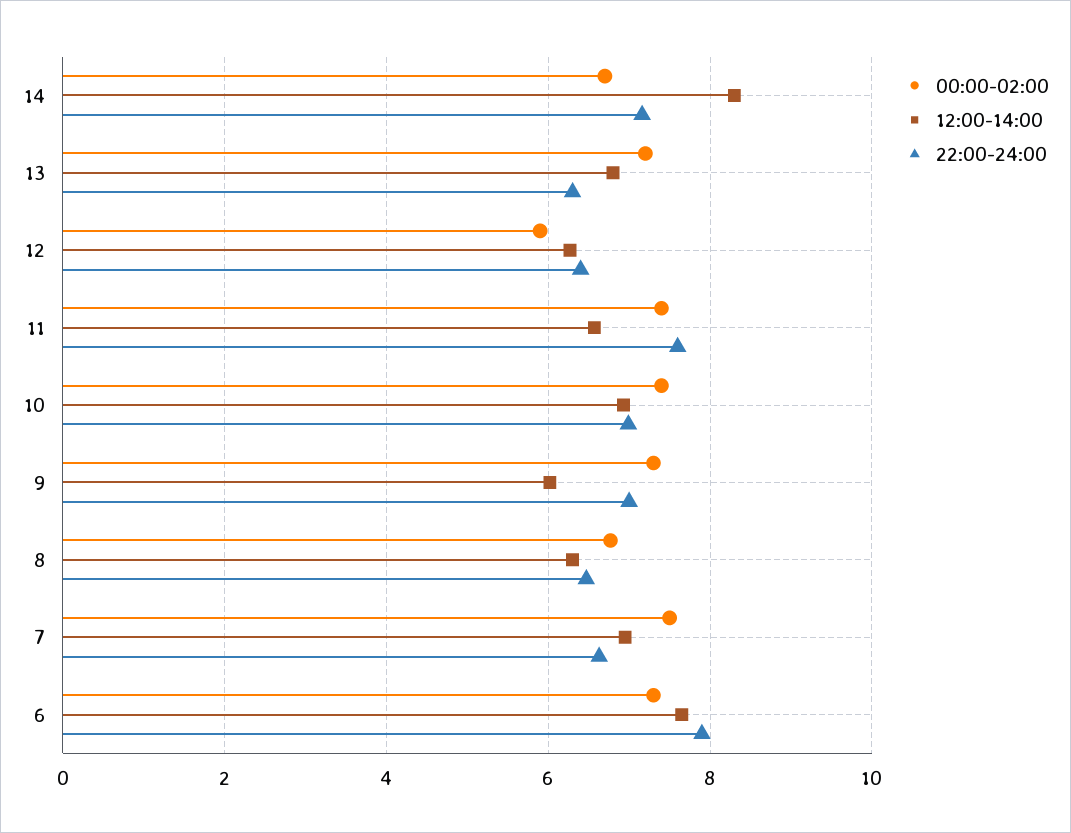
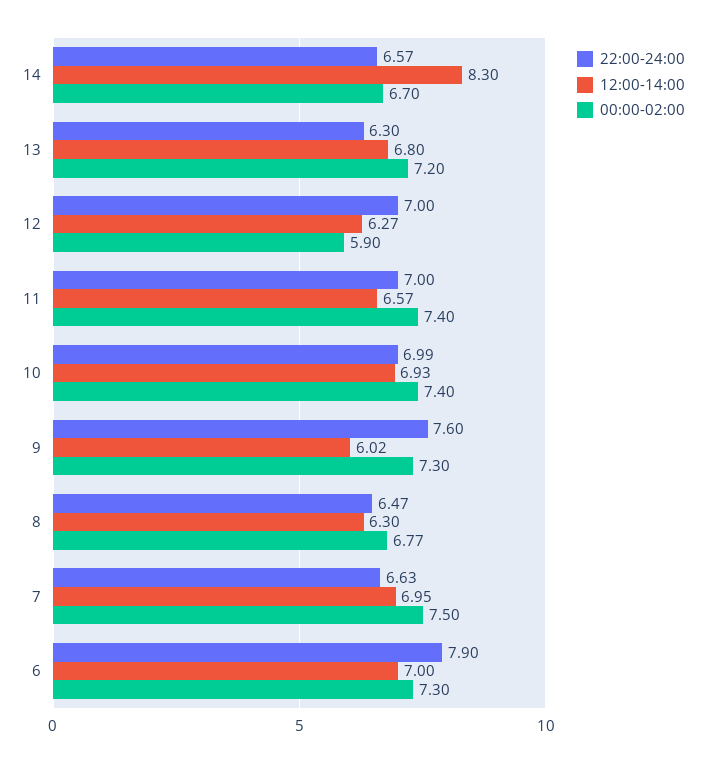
22:00-24:00, 14: 7.2 -> 6.57
22:00-24:00, 12: 6.4 -> 7
22:00-24:00, 11: 7.6 -> 7
22:00-24:00, 9: 7 -> 7.6
12:00-14:00, 6: 7.6 -> 7

